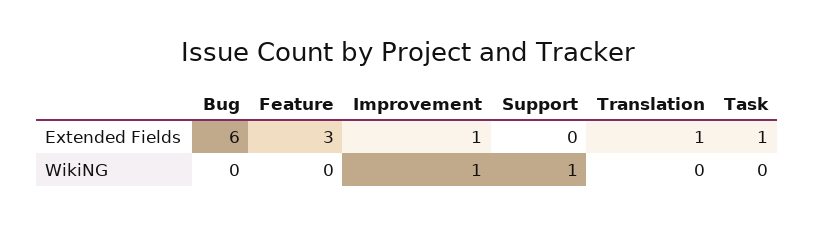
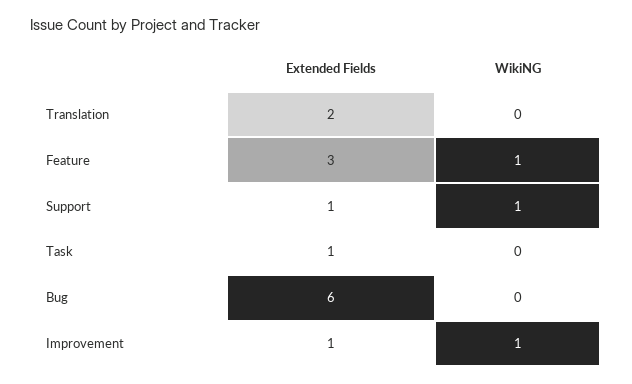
Support, Extended Fields: 0 -> 1
Translation, Extended Fields: 1 -> 2
Feature, WikiNG: 0 -> 1

